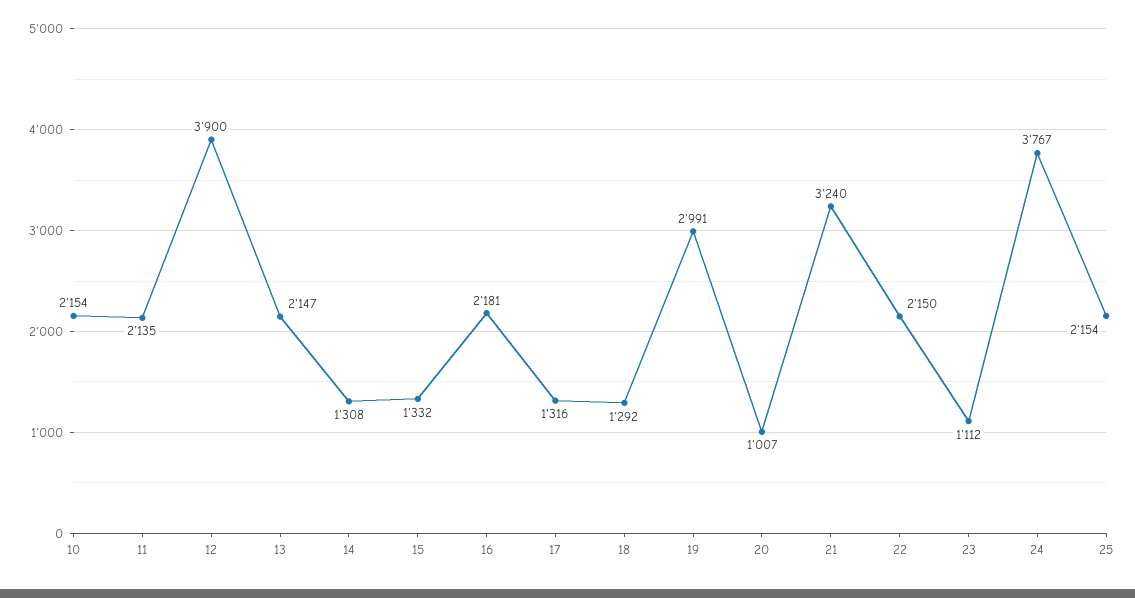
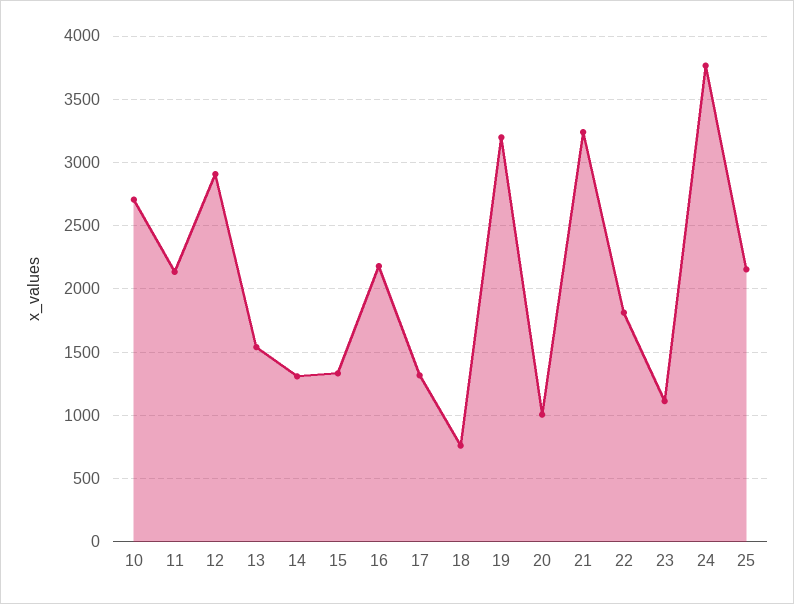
10: 2154 -> 2700
12: 3900 -> 2900
13: 2147 -> 1550
18: 1292 -> 750
19: 2991 -> 3200
22: 2150 -> 1800

